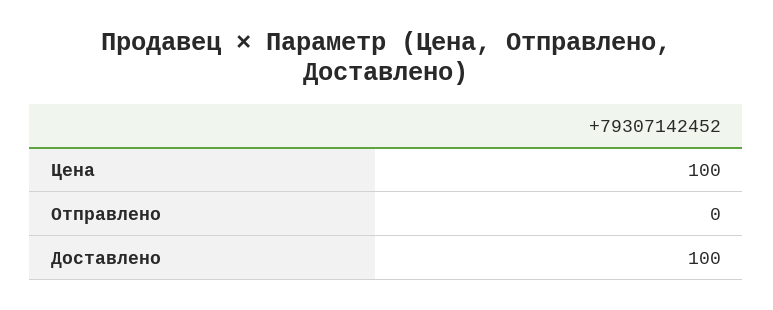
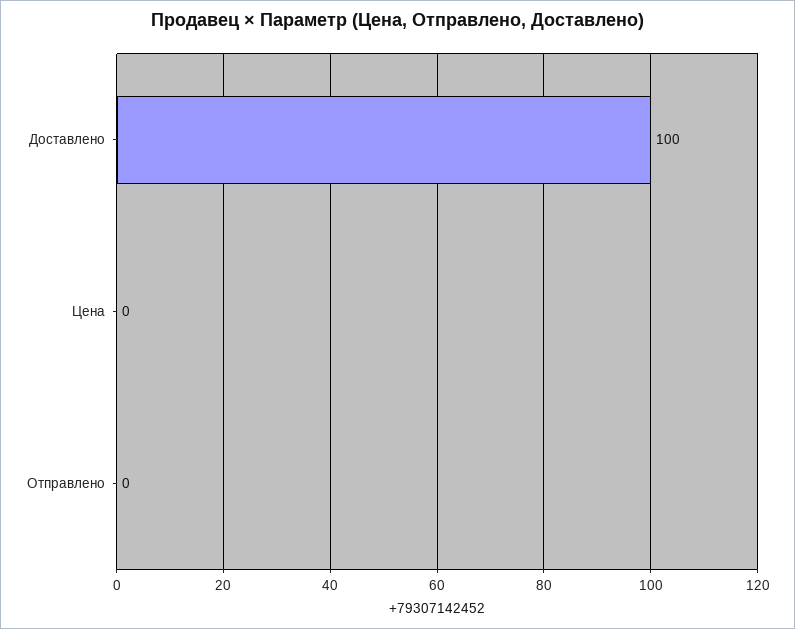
Цена: 100 -> 0

